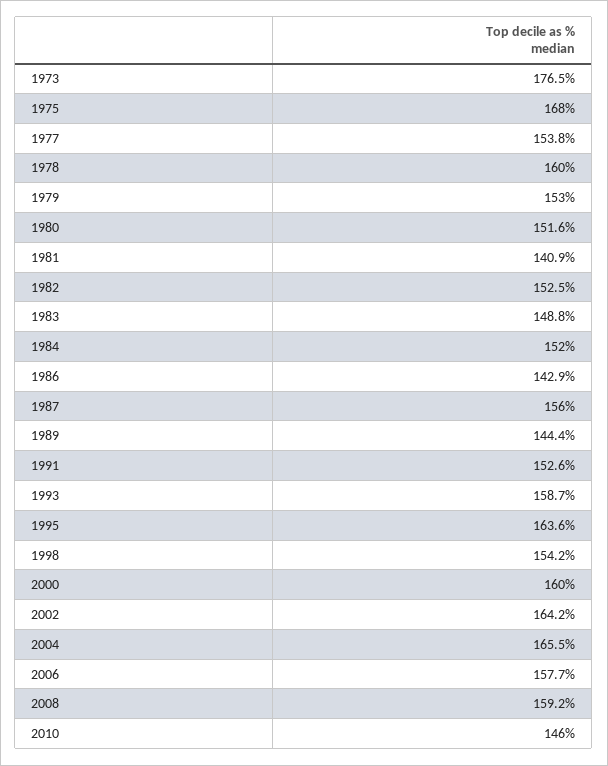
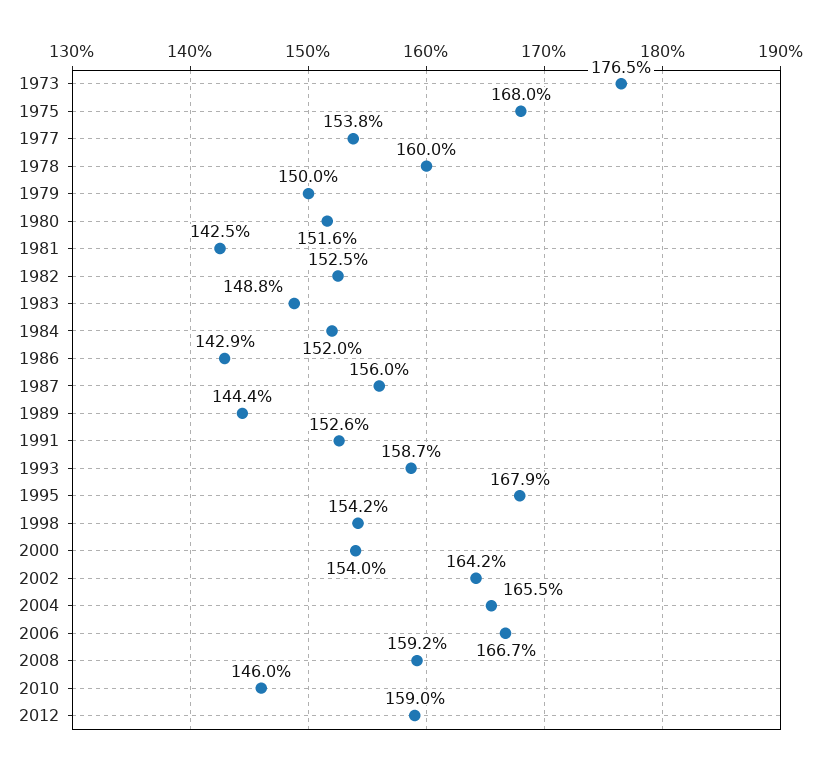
1979: 153 -> 150
1981: 140.9 -> 142.5
1995: 163.6 -> 167.9
2000: 160 -> 154
2006: 157.7 -> 166.7
2012: none -> 159

